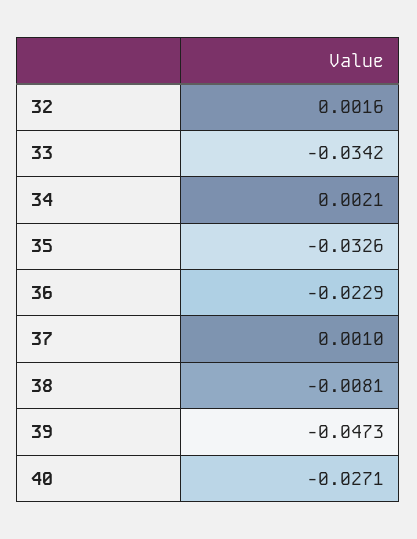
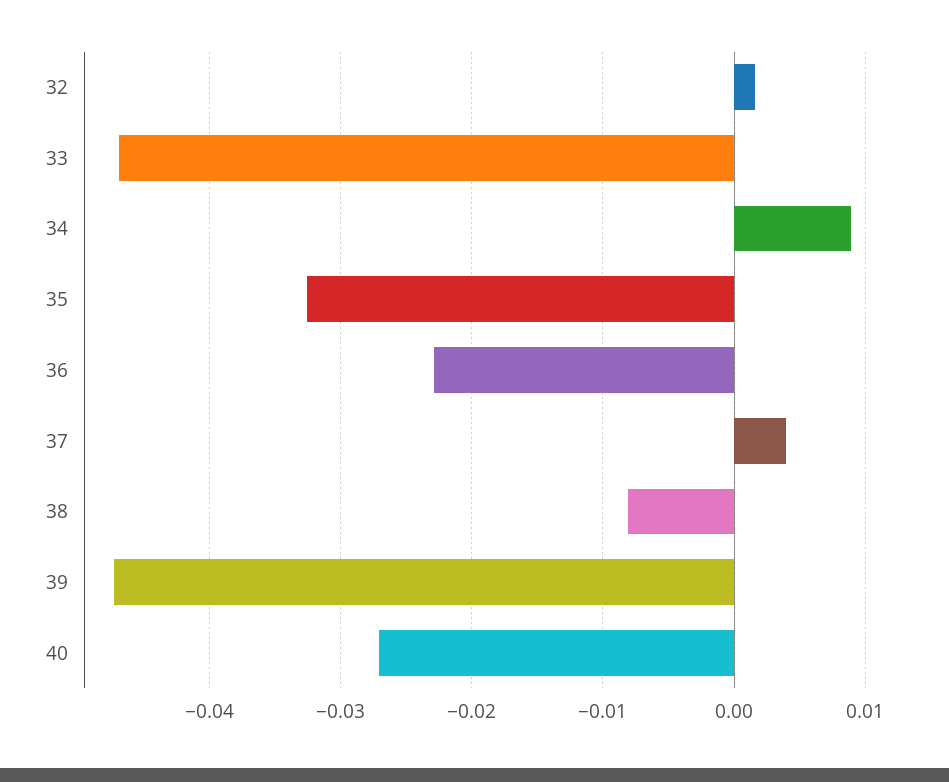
33: -0.0342 -> -0.047
34: 0.0021 -> 0.009
37: 0.001 -> 0.004

